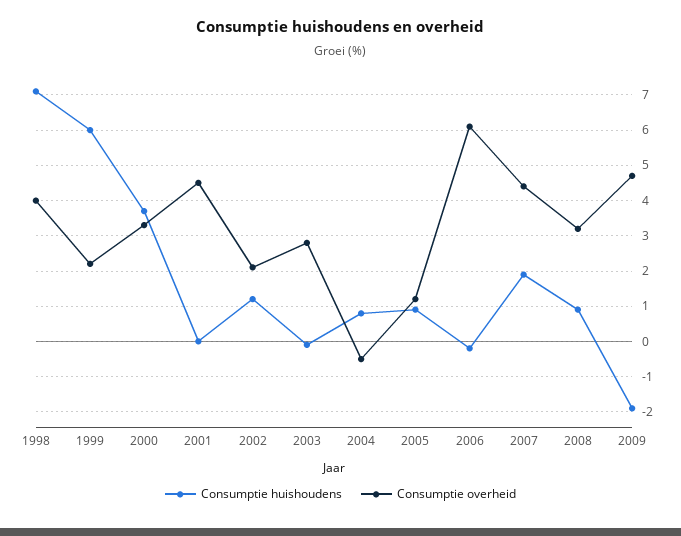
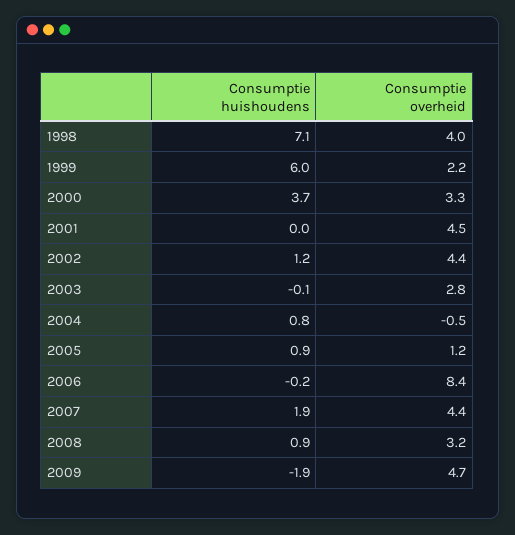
Consumptie overheid, 2002: 2 -> 4.4
Consumptie overheid, 2006: 6 -> 8.4

